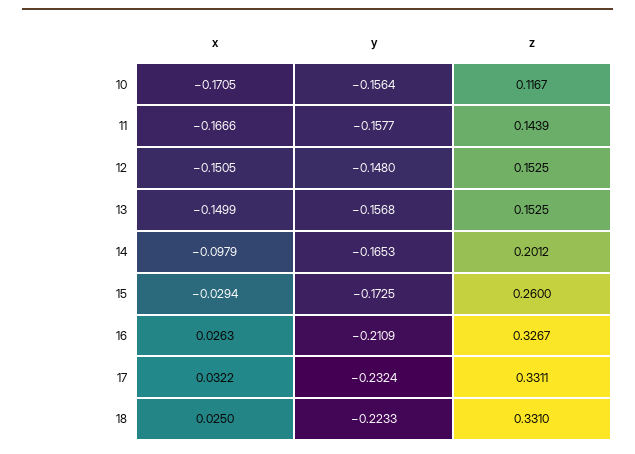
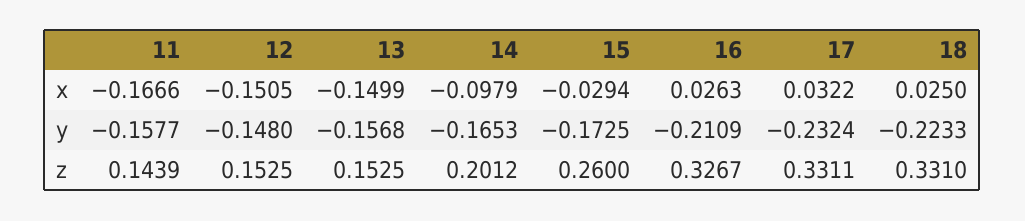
x, 10: -0.1705 -> none
y, 10: -0.1564 -> none
z, 10: 0.1167 -> none

